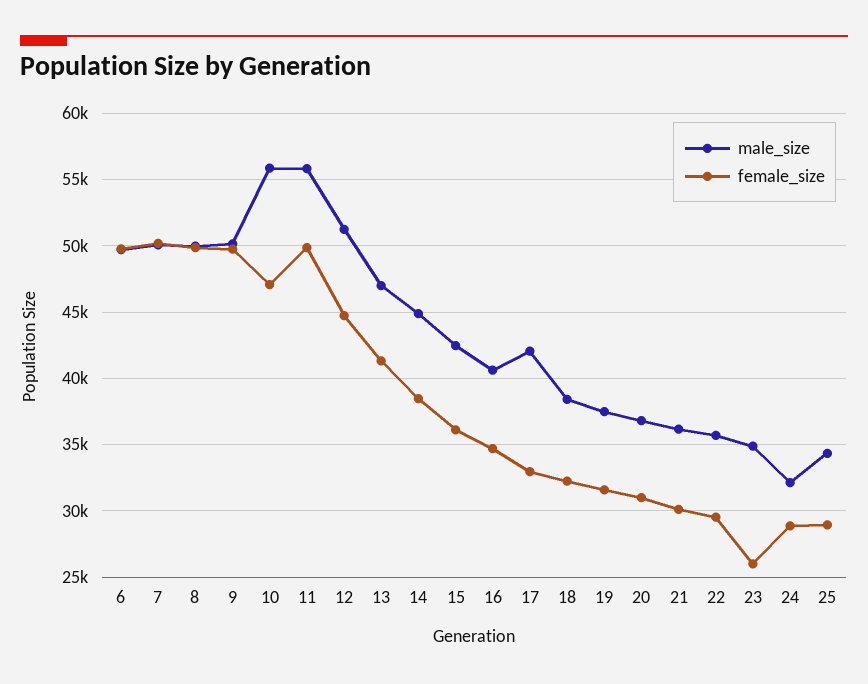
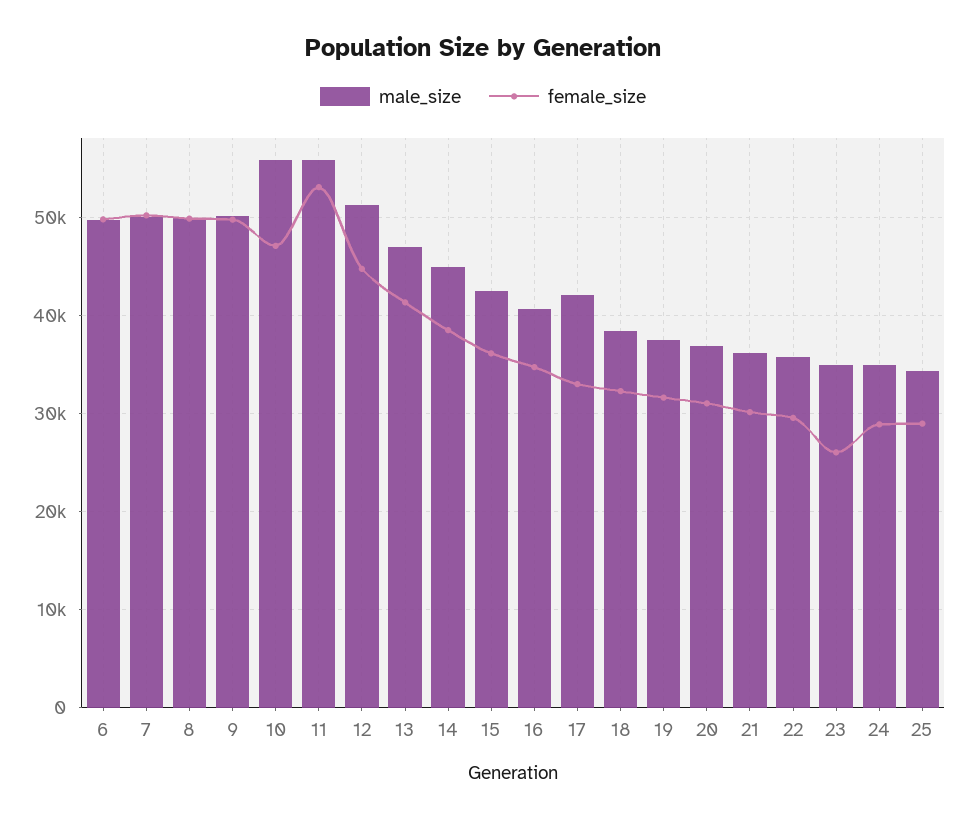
female_size, 11: 50000 -> 53000
male_size, 24: 32000 -> 35000

